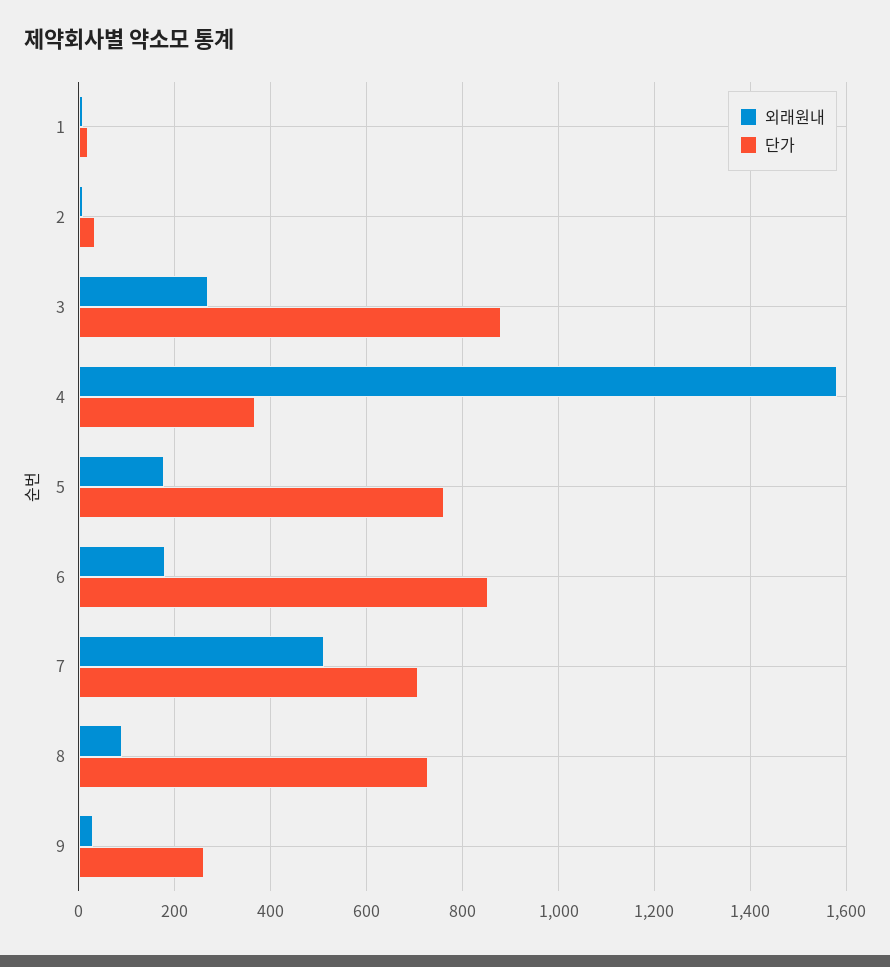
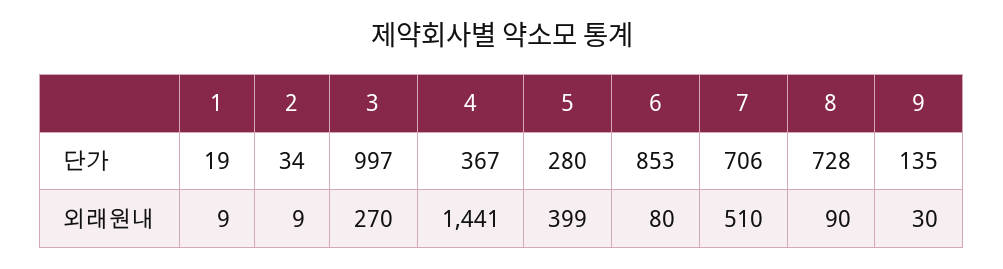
단가, 3: 880 -> 997
외래원내, 4: 1580 -> 1441
외래원내, 5: 180 -> 399
단가, 5: 760 -> 280
외래원내, 6: 180 -> 80
단가, 9: 260 -> 135

